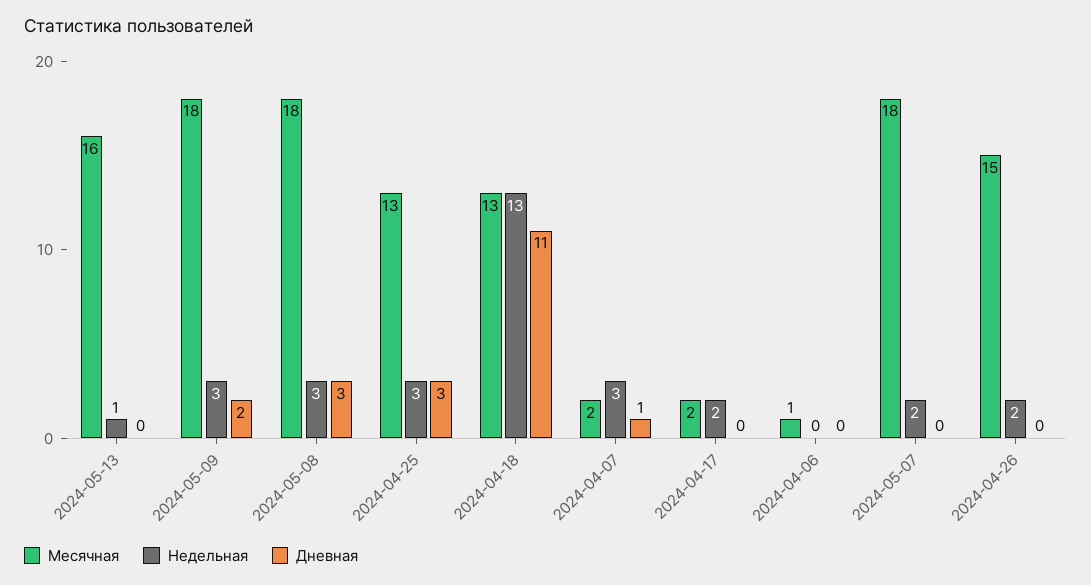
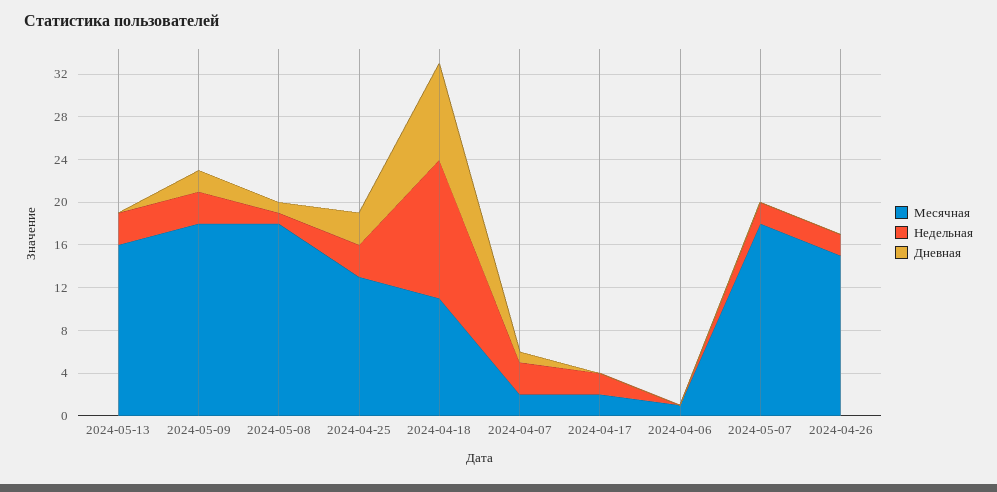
Недельная, 2024-05-13: 1 -> 3
Недельная, 2024-05-08: 3 -> 1
Дневная, 2024-05-08: 3 -> 1
Месячная, 2024-04-18: 13 -> 11
Дневная, 2024-04-18: 11 -> 9

